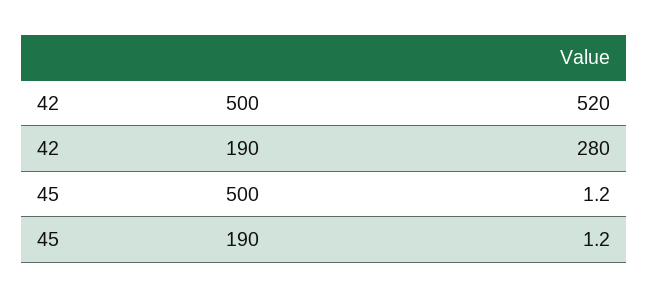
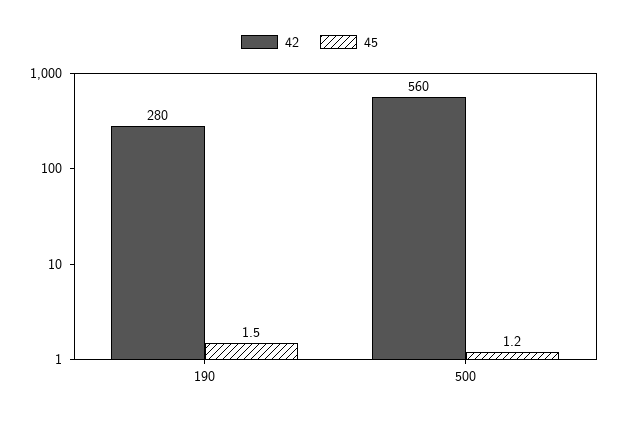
42, 500: 520 -> 560
45, 190: 1.2 -> 1.5

